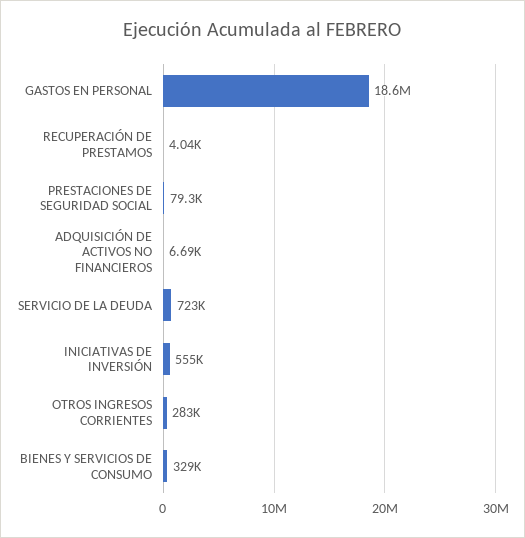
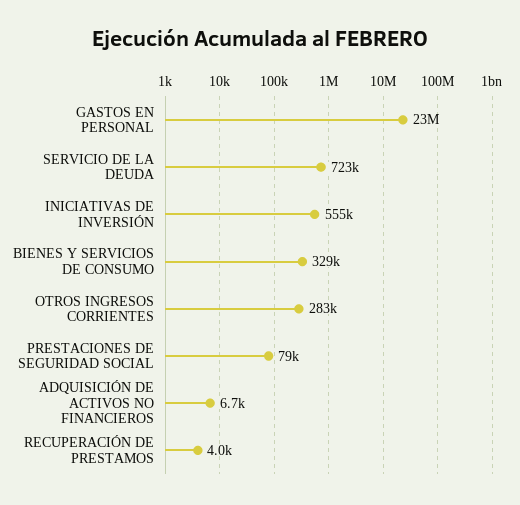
GASTOS EN PERSONAL: 18600000 -> 23000000

